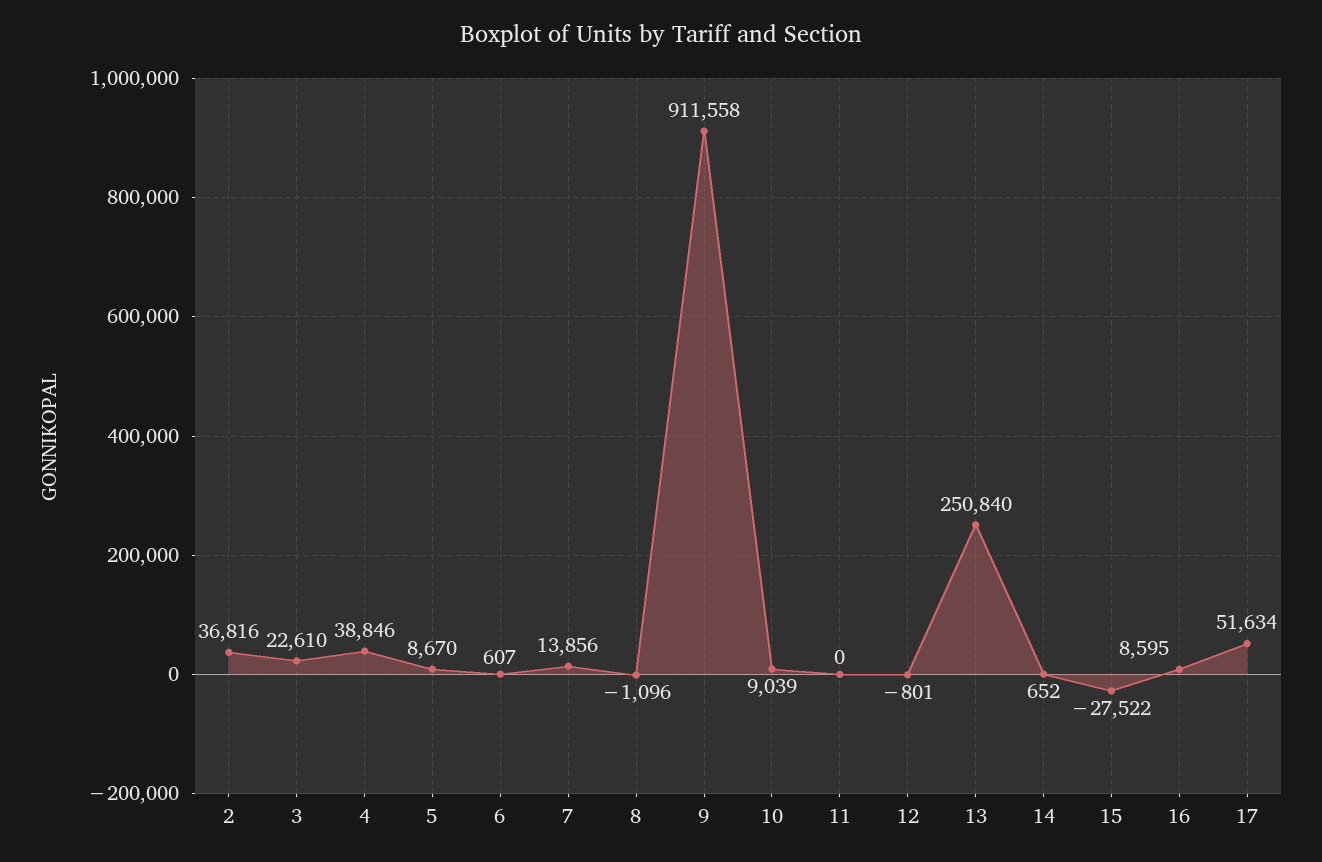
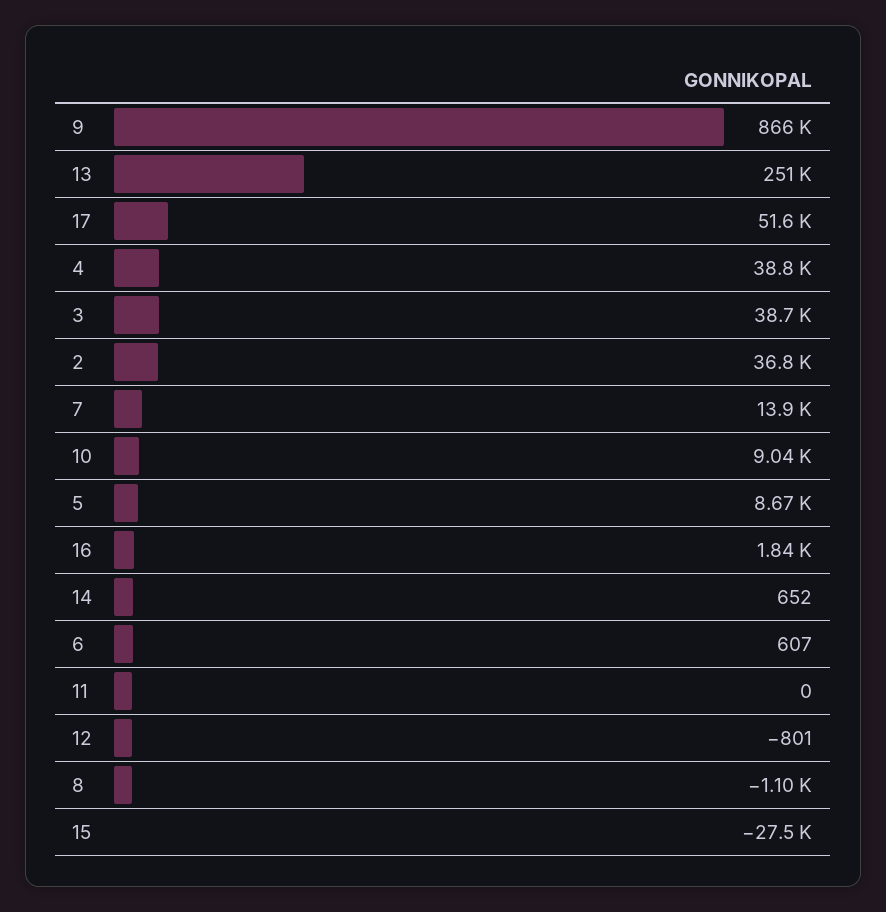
3: 22610 -> 38700
9: 911558 -> 866000
16: 8595 -> 1840

